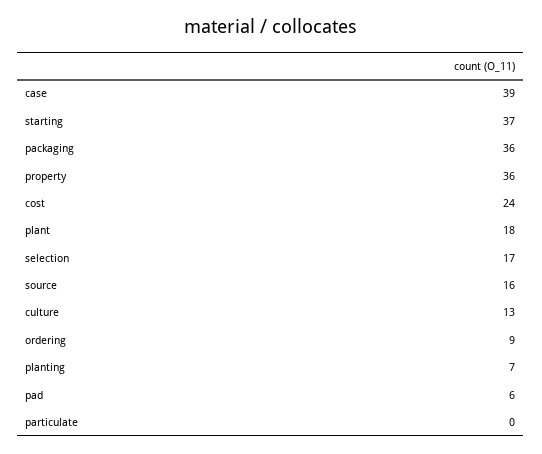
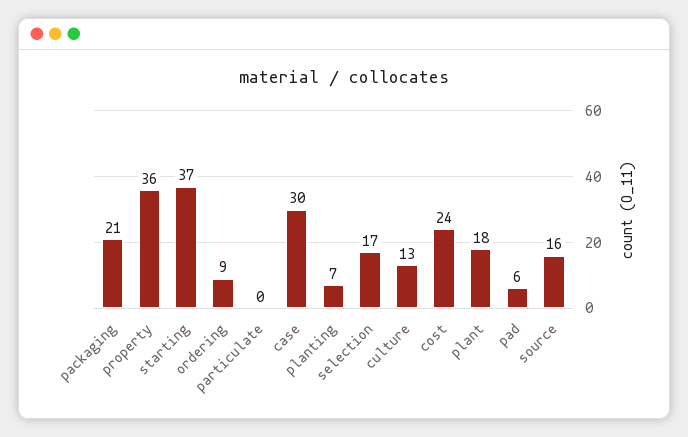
case: 39 -> 30
packaging: 36 -> 21

